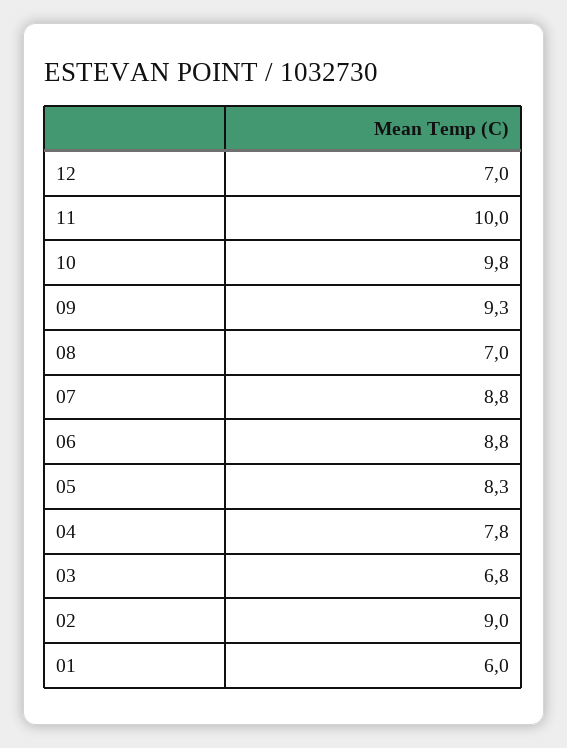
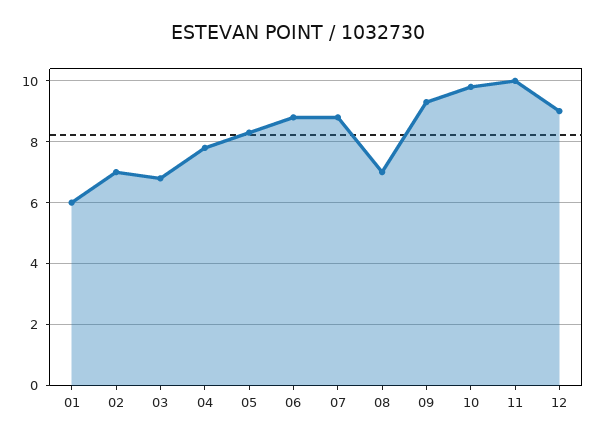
12: 7 -> 9
02: 9 -> 7

